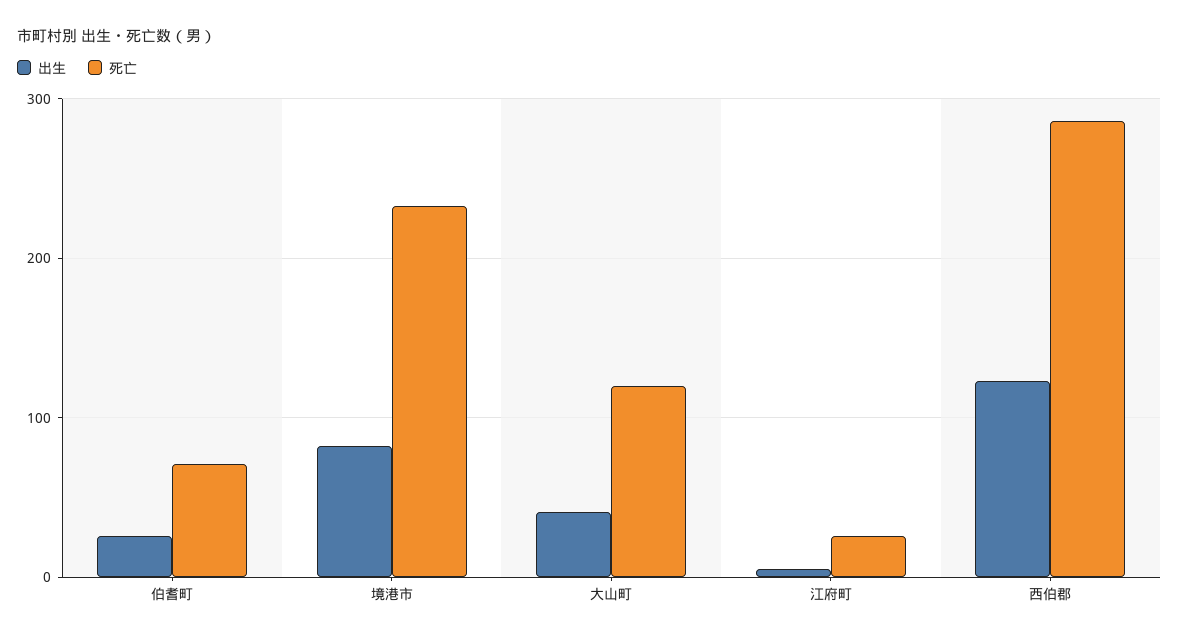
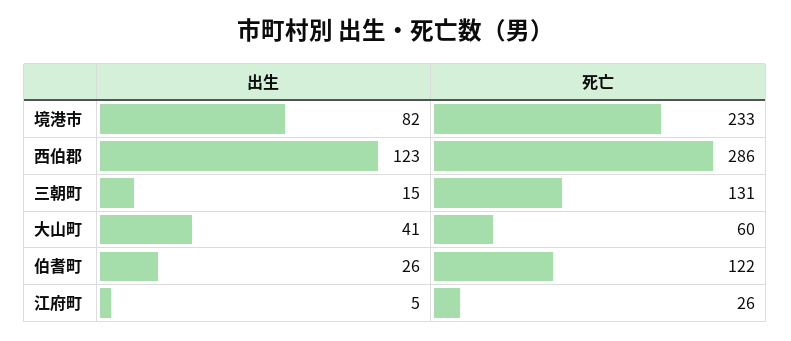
死亡, 伯耆町: 70 -> 122
死亡, 大山町: 120 -> 60
出生, 三朝町: none -> 15
死亡, 三朝町: none -> 131

